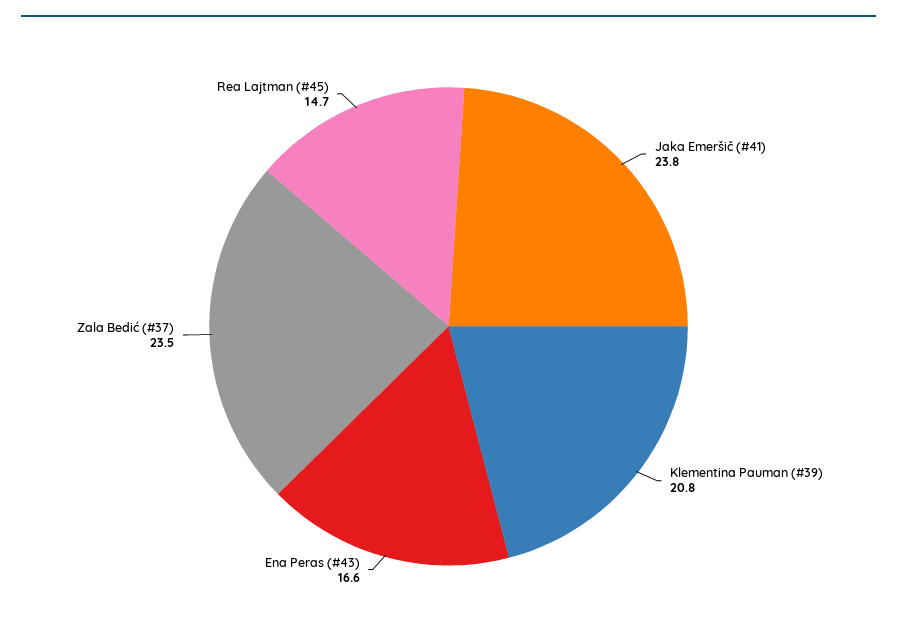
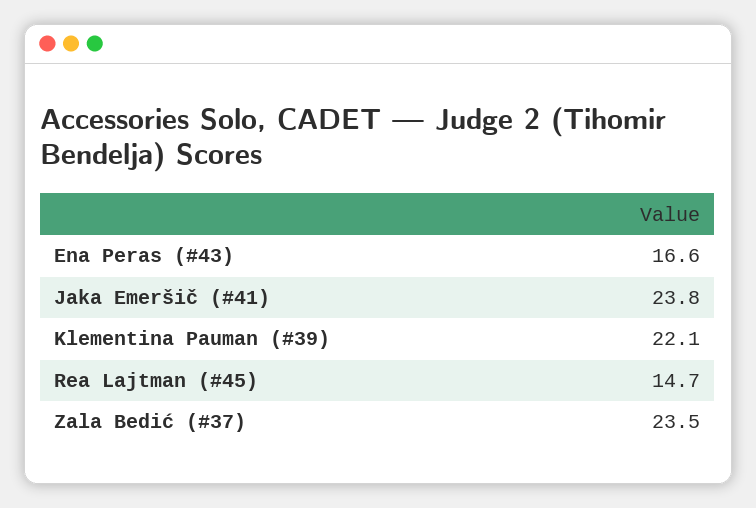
Klementina Pauman (#39): 20.8 -> 22.1

